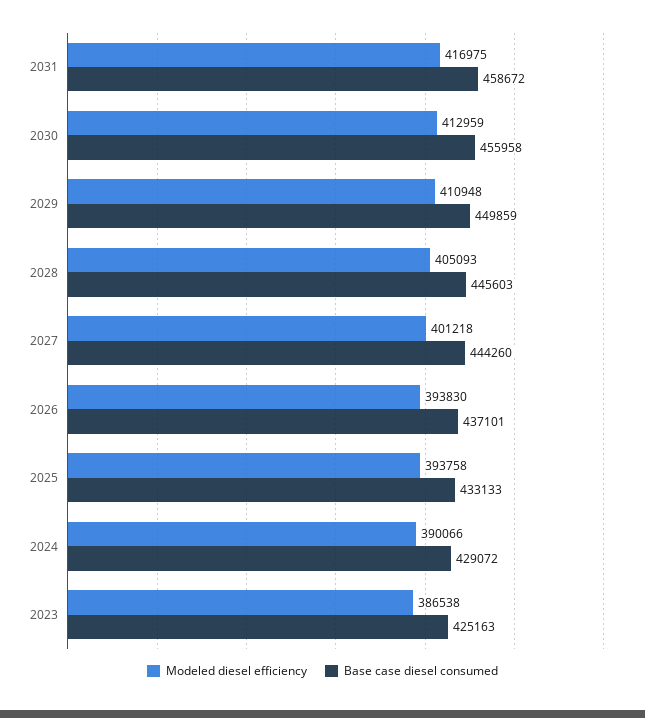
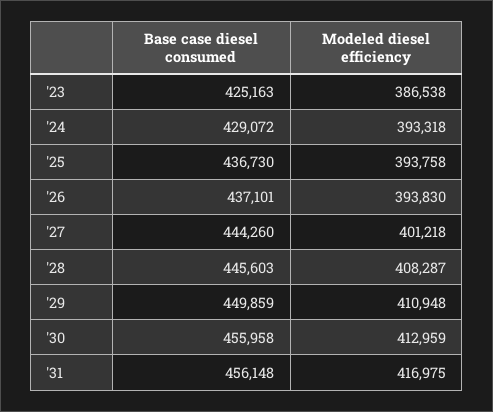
Base case diesel consumed, 2031: 458672 -> 456148
Modeled diesel efficiency, 2028: 405093 -> 408287
Base case diesel consumed, 2025: 433133 -> 436730
Modeled diesel efficiency, 2024: 390066 -> 393318

